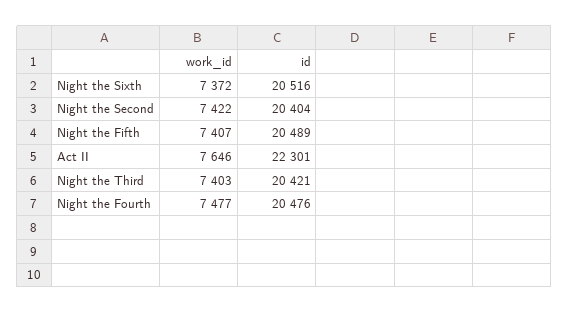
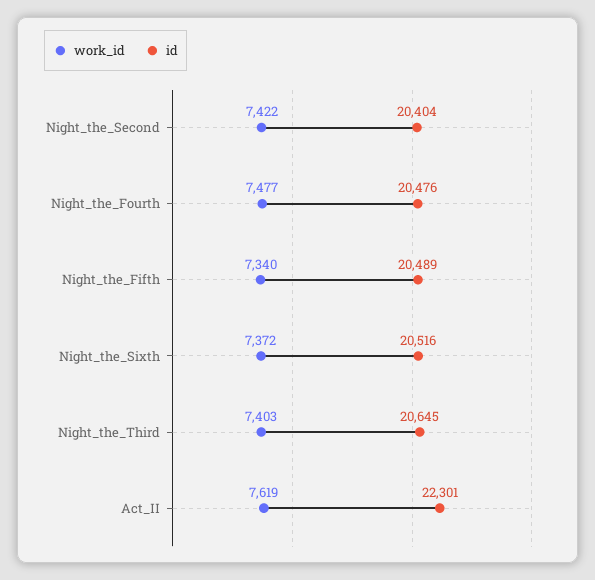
work_id, Night the Fifth: 7407 -> 7340
work_id, Act II: 7646 -> 7619
id, Night the Third: 20421 -> 20645

